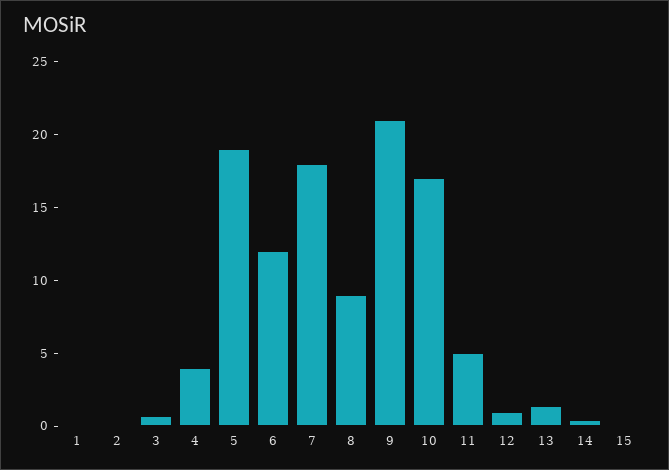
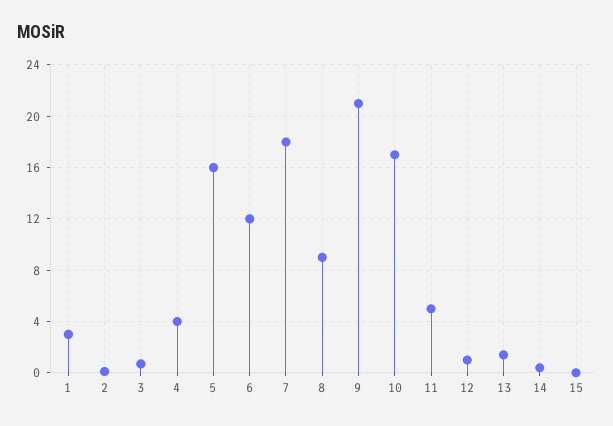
1: 0 -> 3
5: 19 -> 16

